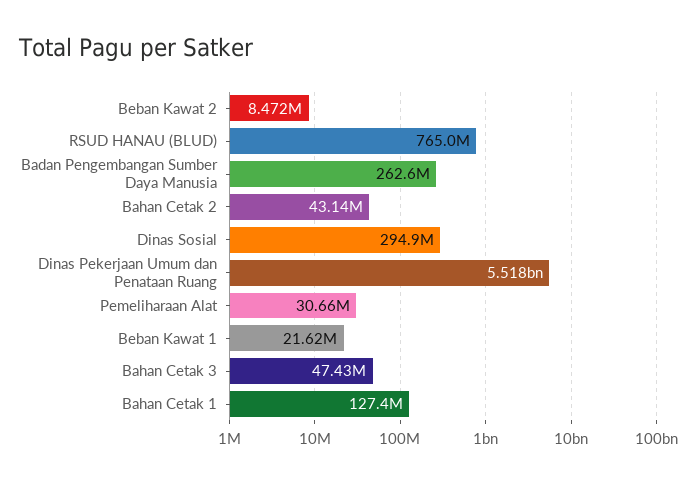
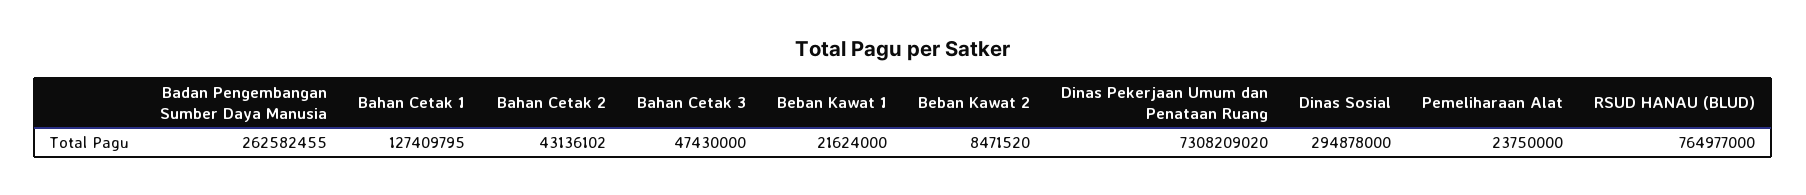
Dinas Pekerjaan Umum dan Penataan Ruang: 5518000000 -> 7308209020
Pemeliharaan Alat: 30660000 -> 23750000

